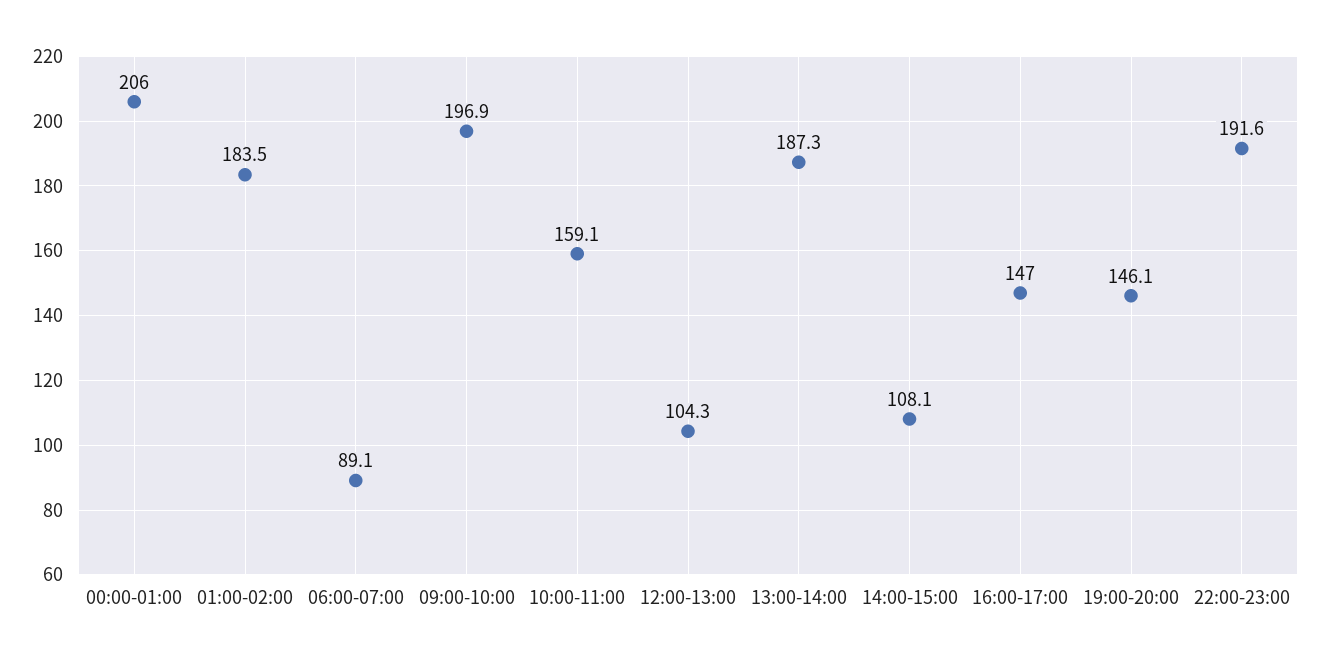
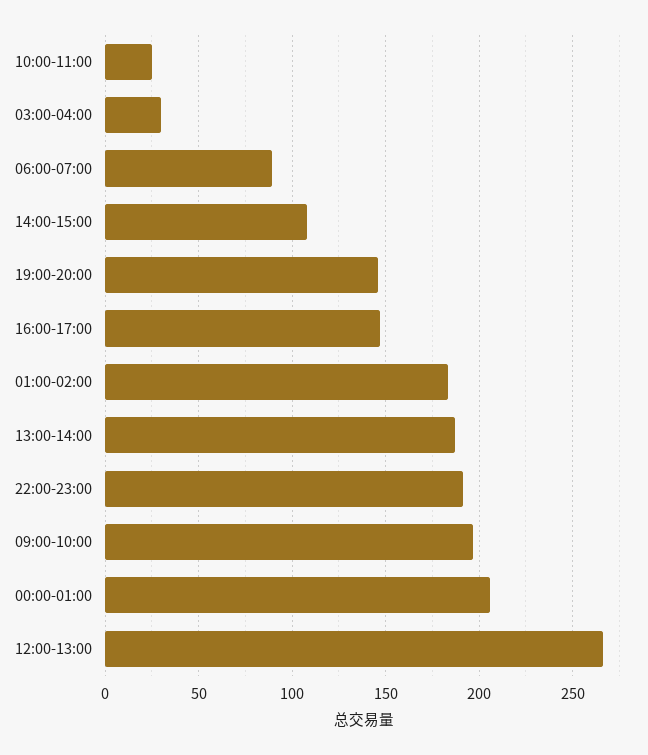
10:00-11:00: 159.1 -> 25
12:00-13:00: 104.3 -> 265
03:00-04:00: none -> 30

